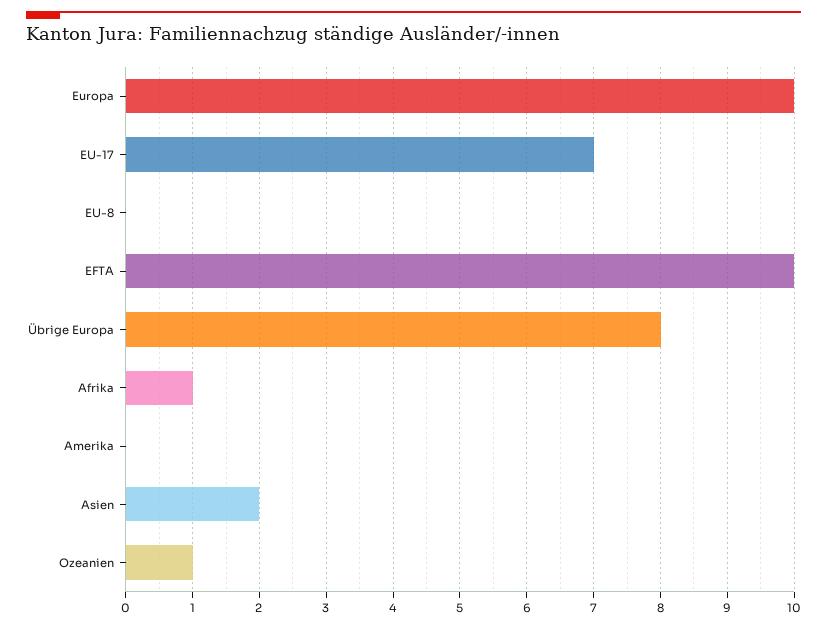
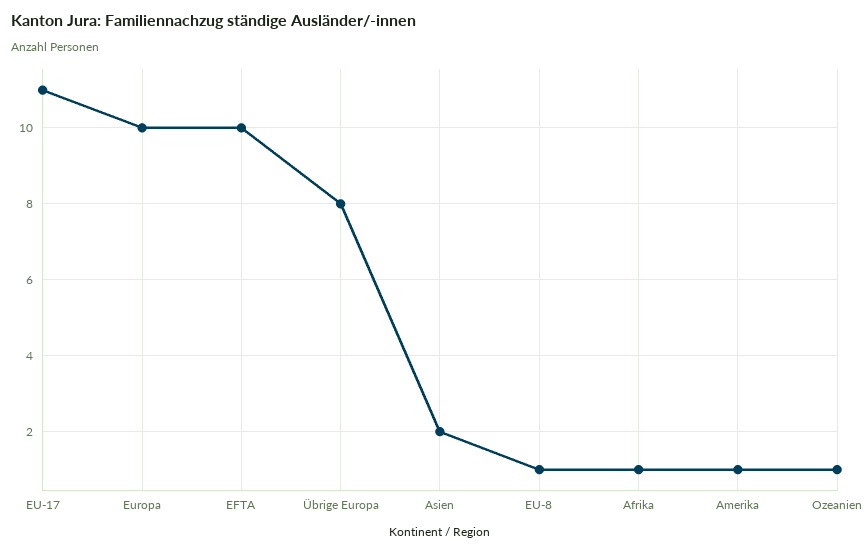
EU-17: 7 -> 11
EU-8: 0 -> 1
Amerika: 0 -> 1

